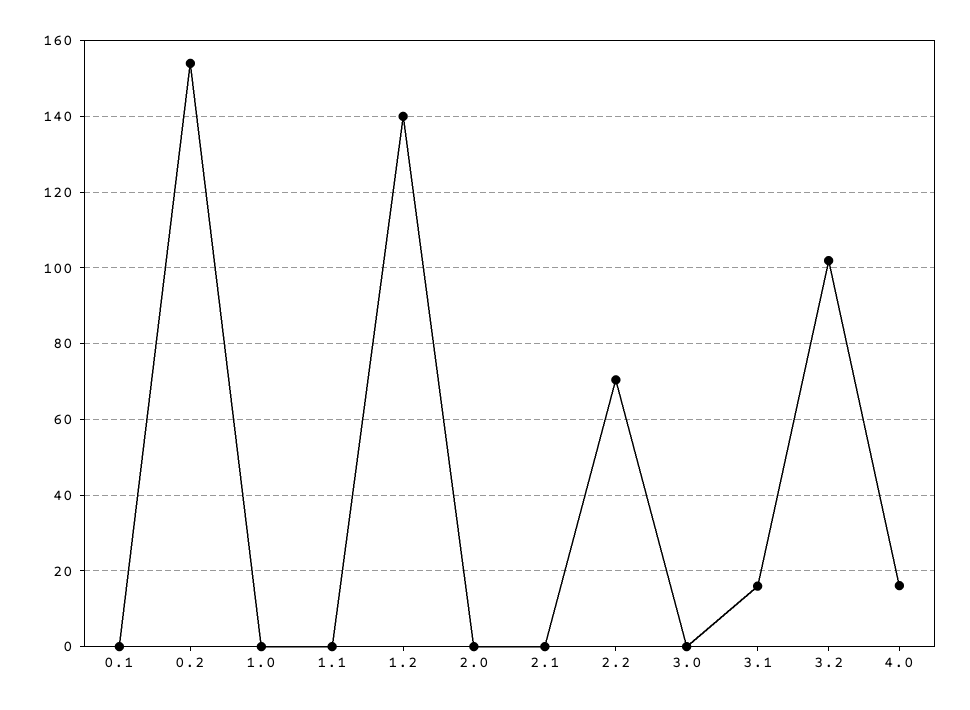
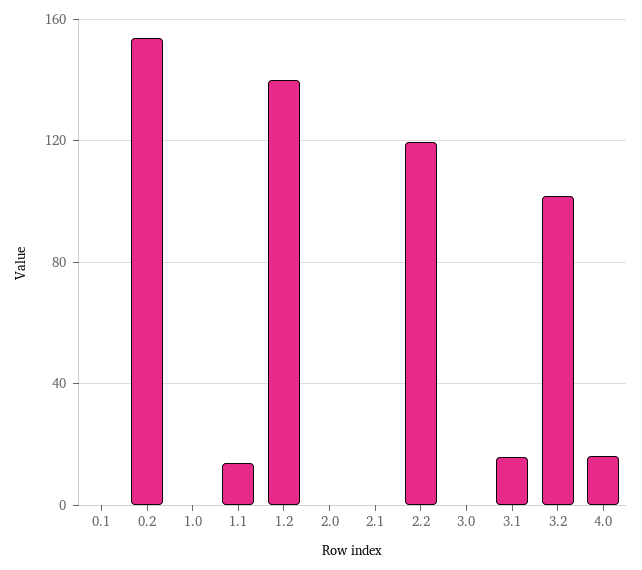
1.1: 0 -> 15
2.2: 70 -> 120

